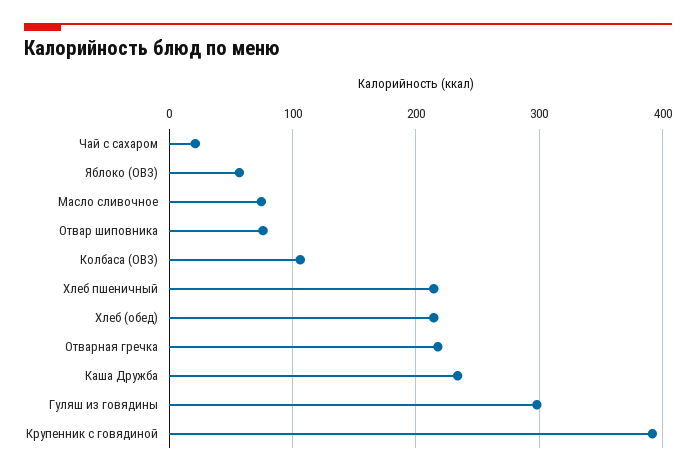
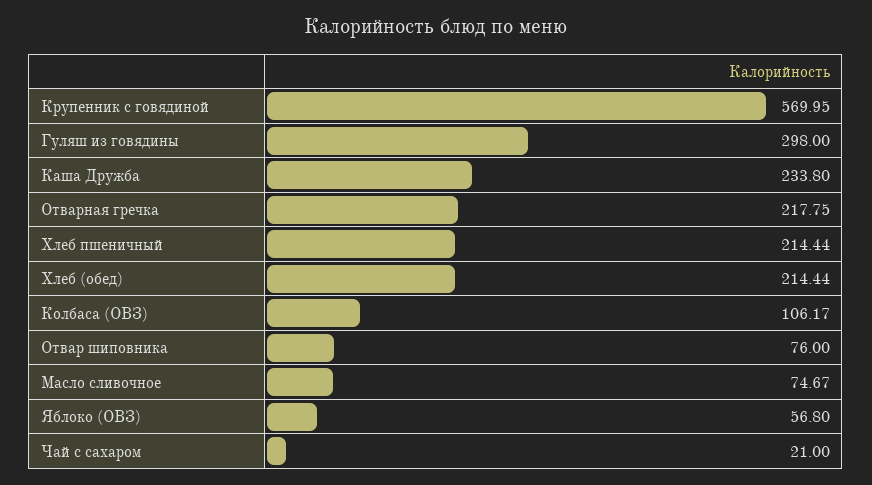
Крупенник с говядиной: 390 -> 569.95

